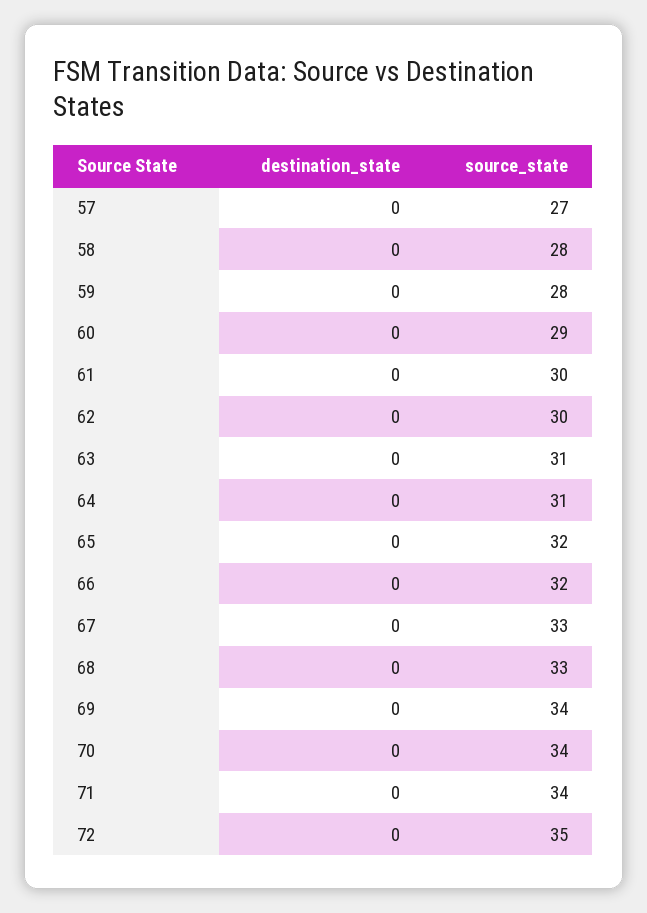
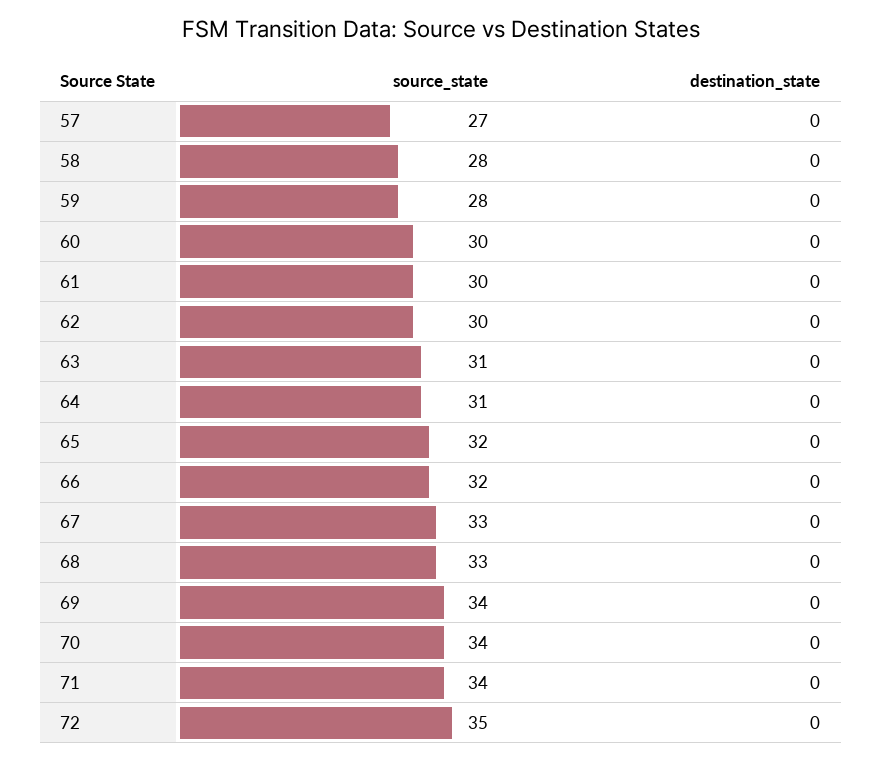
source_state, 60: 29 -> 30

